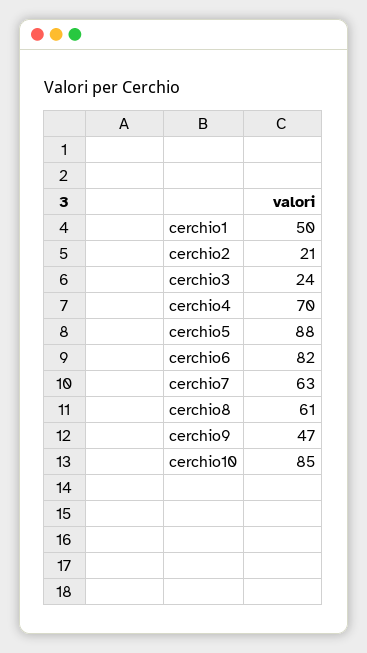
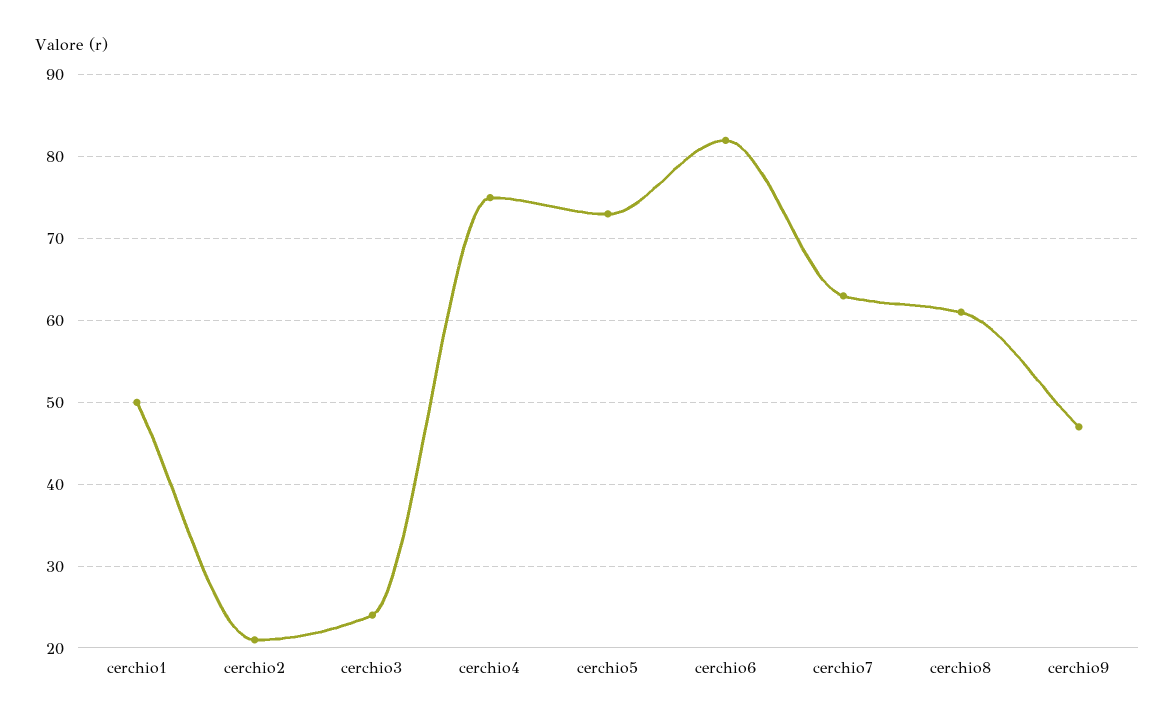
cerchio4: 70 -> 75
cerchio5: 88 -> 73
cerchio10: 85 -> none

